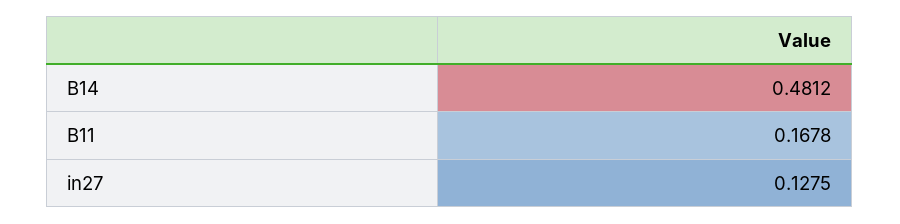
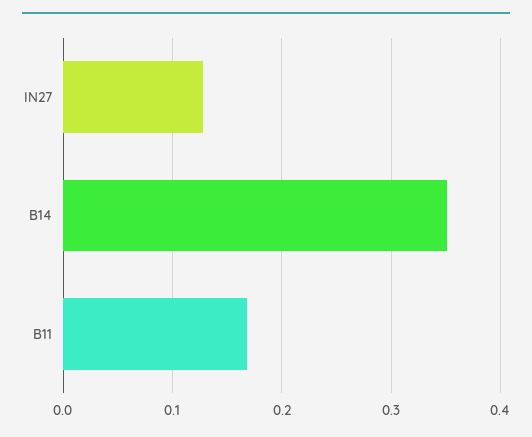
B14: 0.4812 -> 0.35

